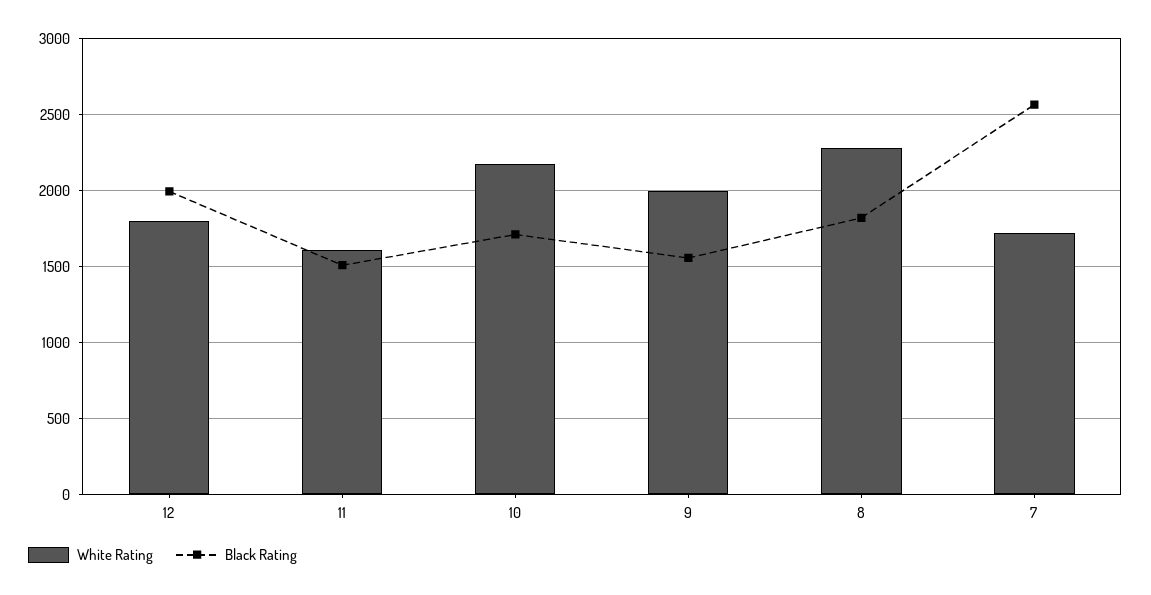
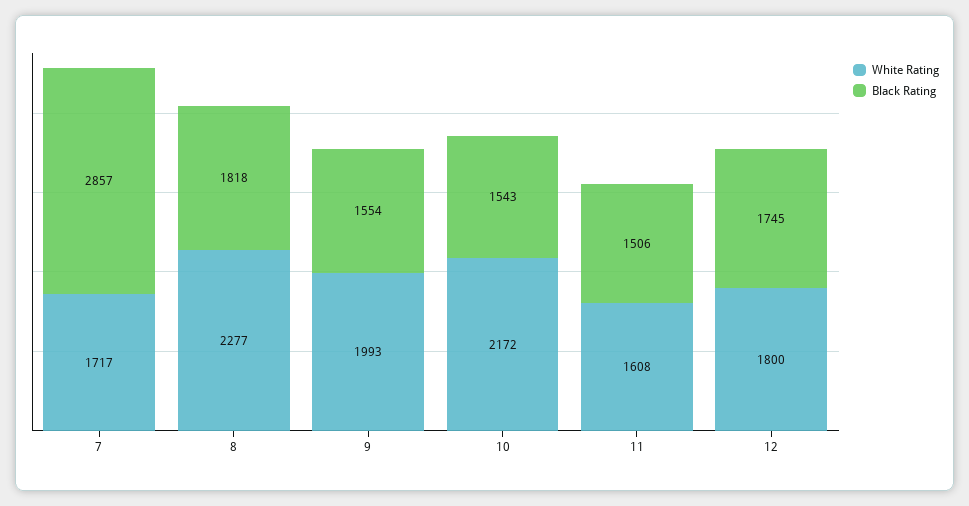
Black Rating, 12: 2000 -> 1745
Black Rating, 10: 1700 -> 1543
Black Rating, 7: 2550 -> 2857

